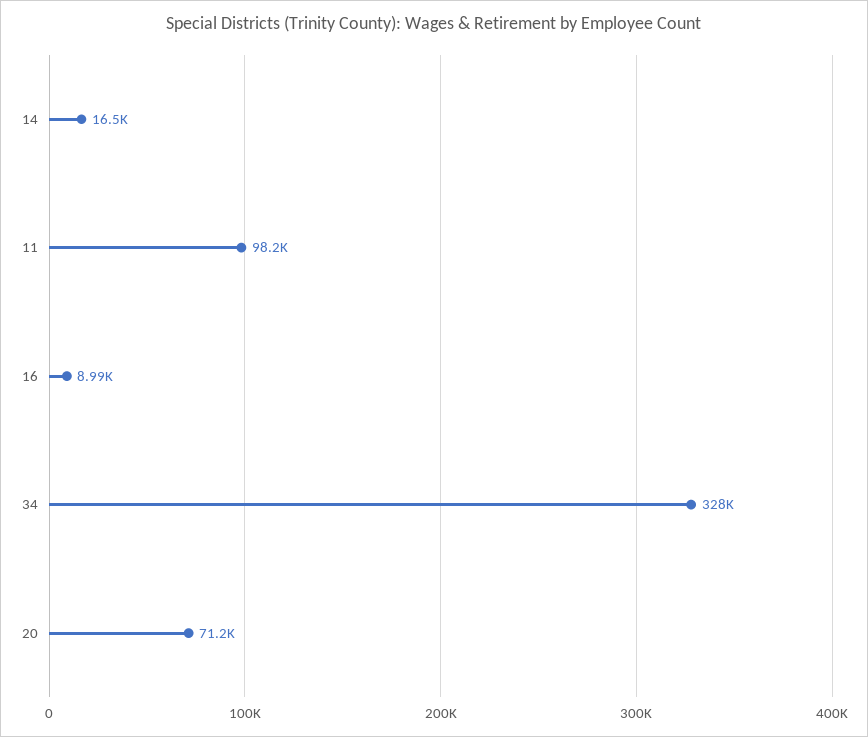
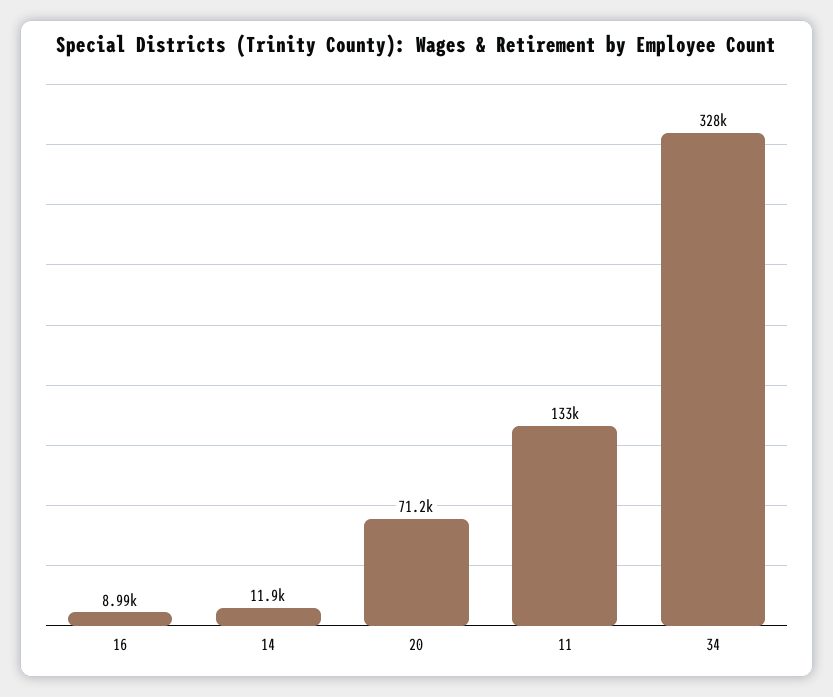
14: 16500 -> 11900
11: 98200 -> 133000

